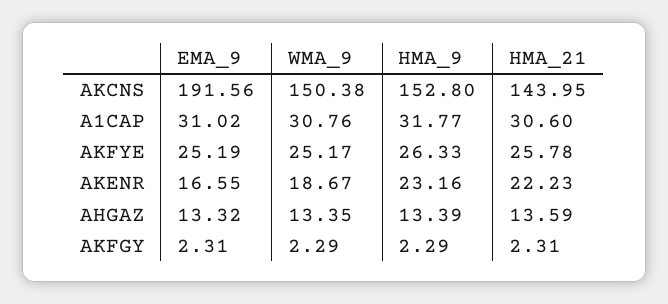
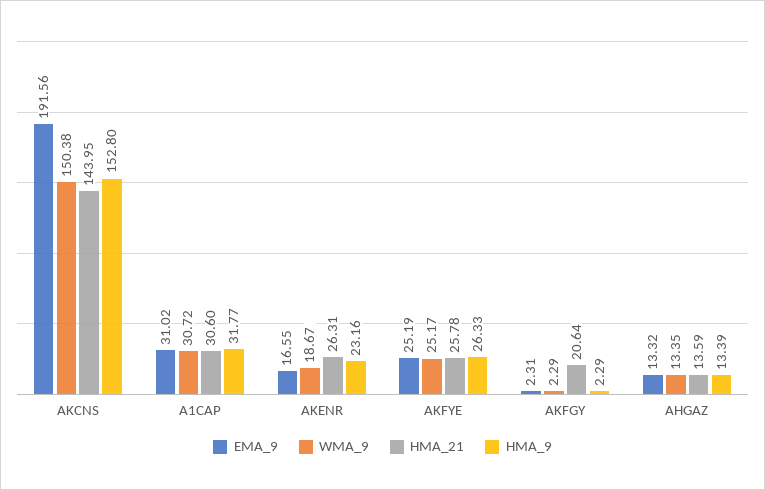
WMA_9, A1CAP: 30.76 -> 30.72
HMA_21, AKENR: 22.23 -> 26.31
HMA_21, AKFGY: 2.31 -> 20.64

